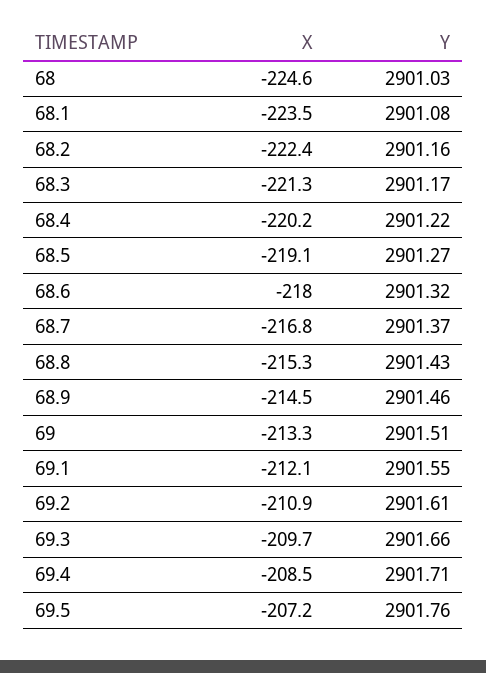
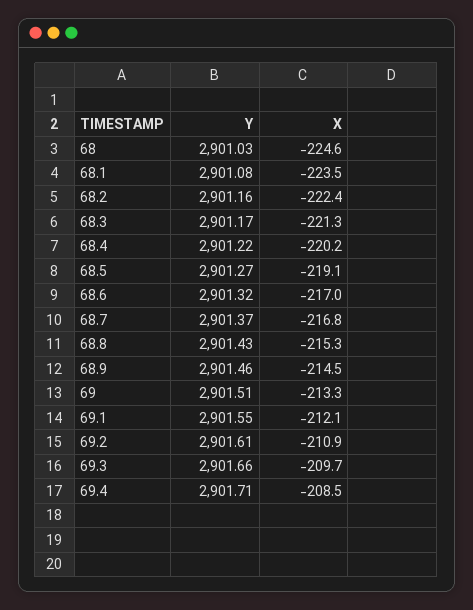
X, 68.6: -218 -> -217
X, 69.5: -207.2 -> none
Y, 69.5: 2901.76 -> none

